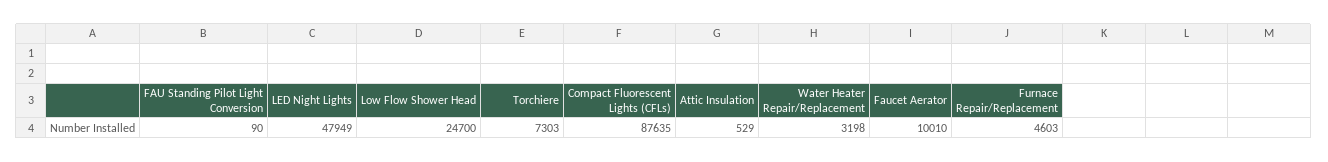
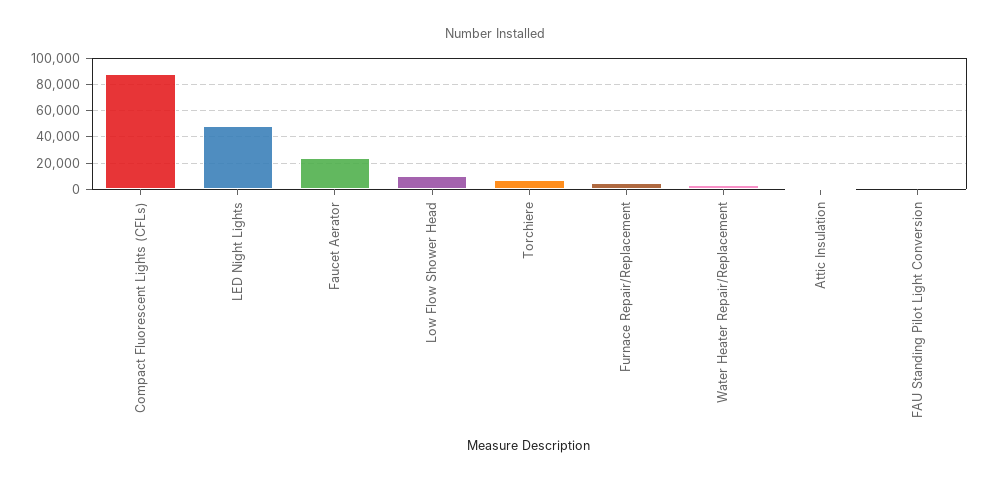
Low Flow Shower Head: 24700 -> 10000
Faucet Aerator: 10010 -> 25000

